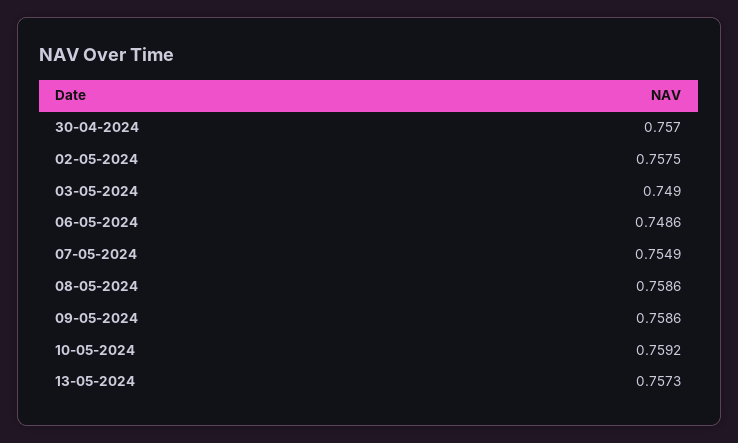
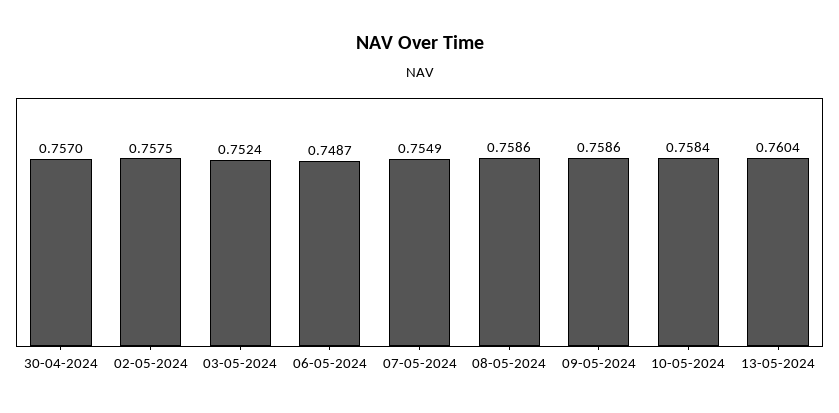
03-05-2024: 0.749 -> 0.7524
06-05-2024: 0.7486 -> 0.7487
10-05-2024: 0.7592 -> 0.7584
13-05-2024: 0.7573 -> 0.7604

